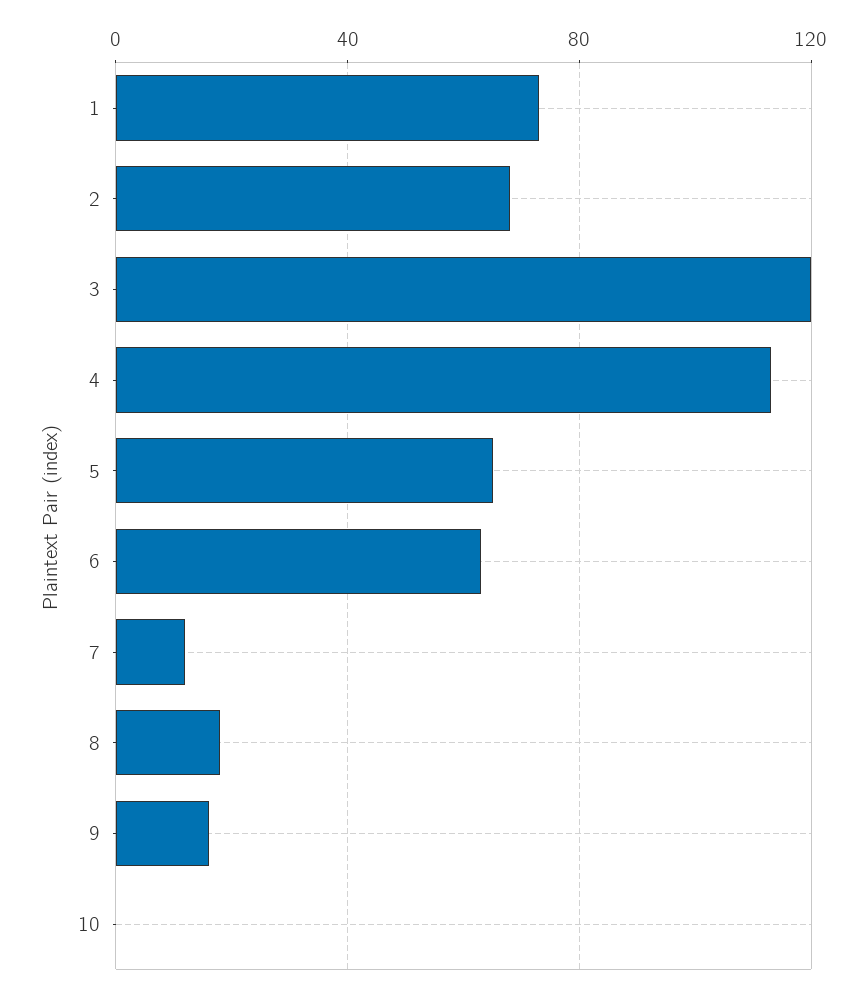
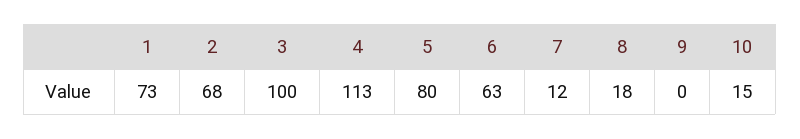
3: 120 -> 100
5: 65 -> 80
9: 15 -> 0
10: 0 -> 15

